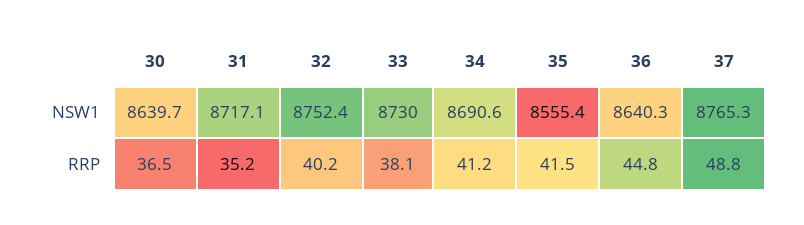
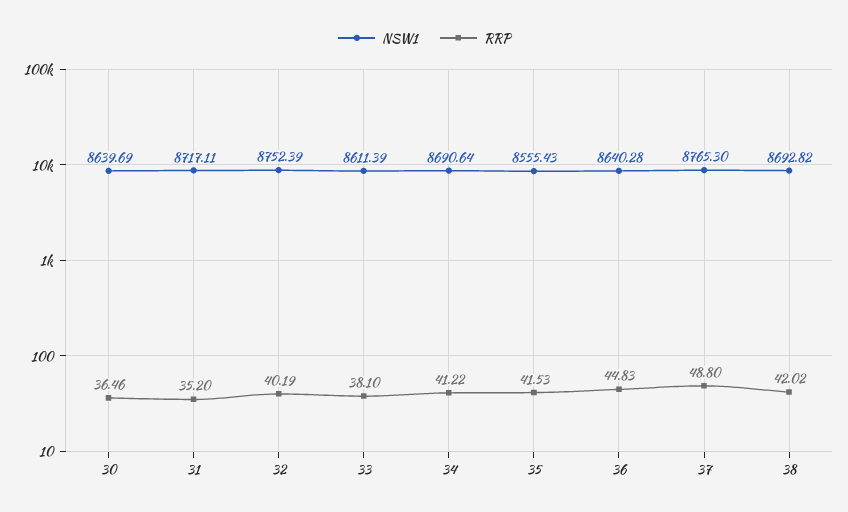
NSW1, 33: 8730 -> 8611.39
NSW1, 38: none -> 8692.82
RRP, 38: none -> 42.02

